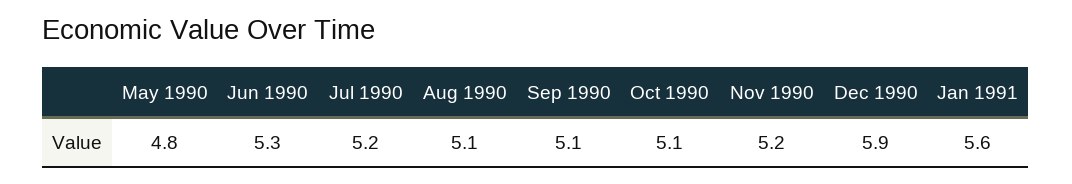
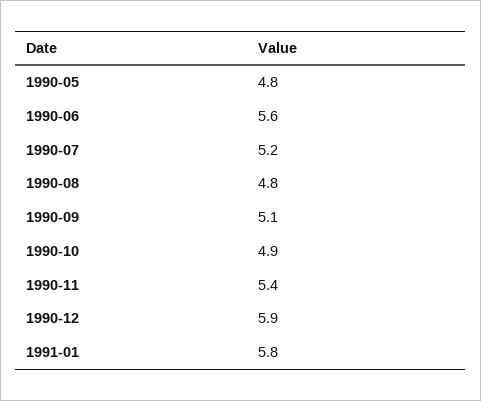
Jun 1990: 5.3 -> 5.6
Aug 1990: 5.1 -> 4.8
Oct 1990: 5.1 -> 4.9
Nov 1990: 5.2 -> 5.4
Jan 1991: 5.6 -> 5.8

